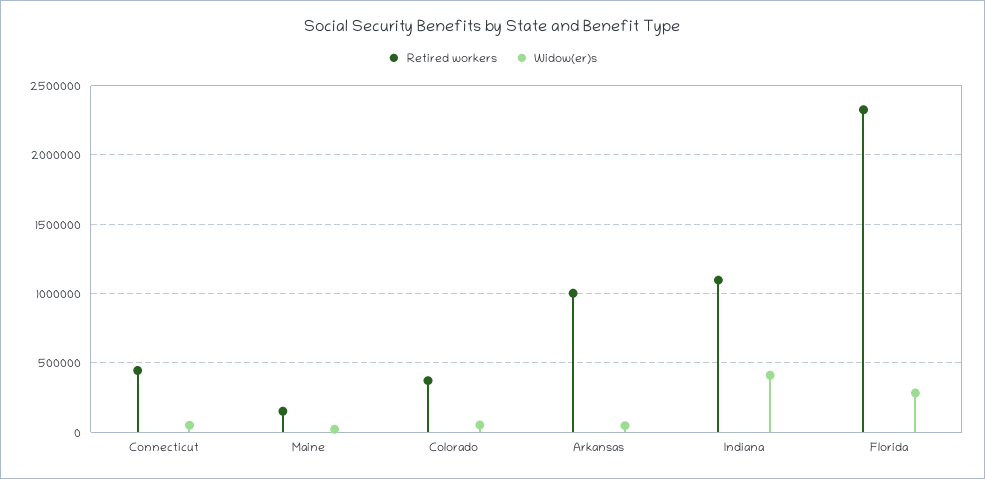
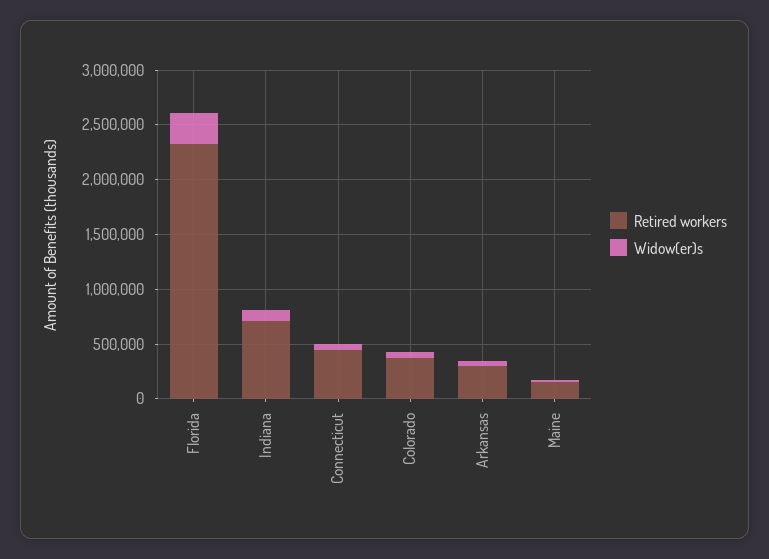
Retired workers, Arkansas: 1000000 -> 300000
Retired workers, Indiana: 1100000 -> 700000
Widow(er)s, Indiana: 400000 -> 100000

